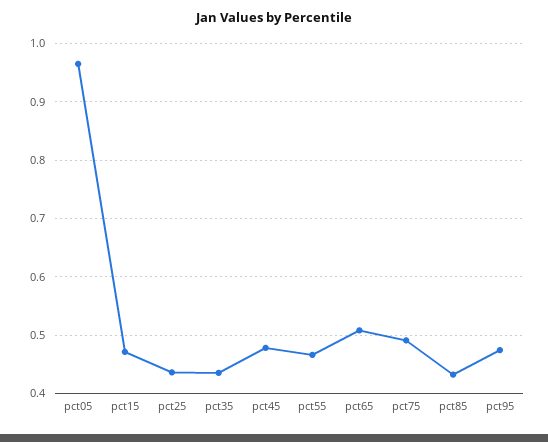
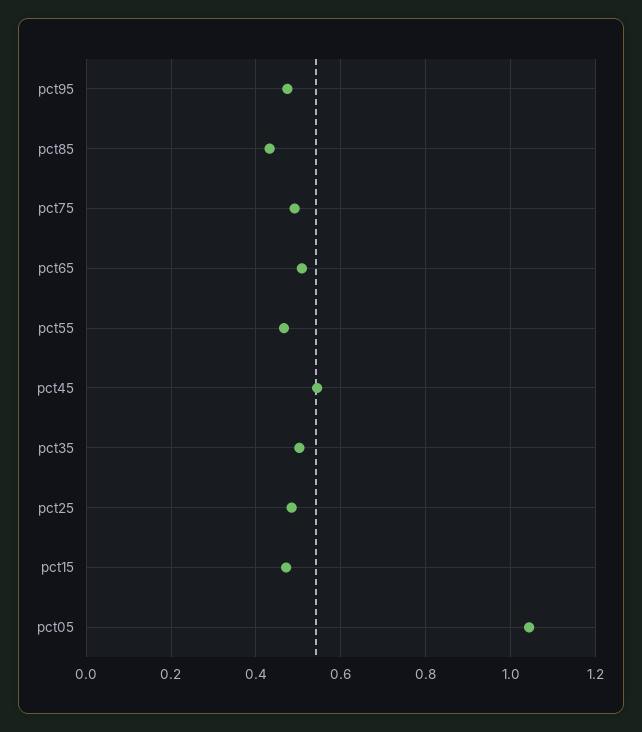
pct05: 0.96 -> 1.04
pct25: 0.44 -> 0.48
pct35: 0.44 -> 0.5
pct45: 0.48 -> 0.54

